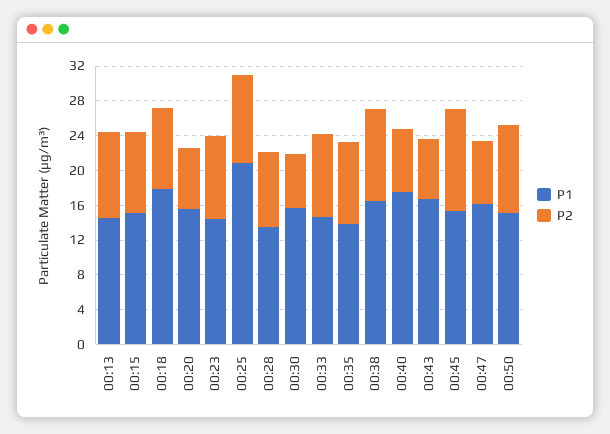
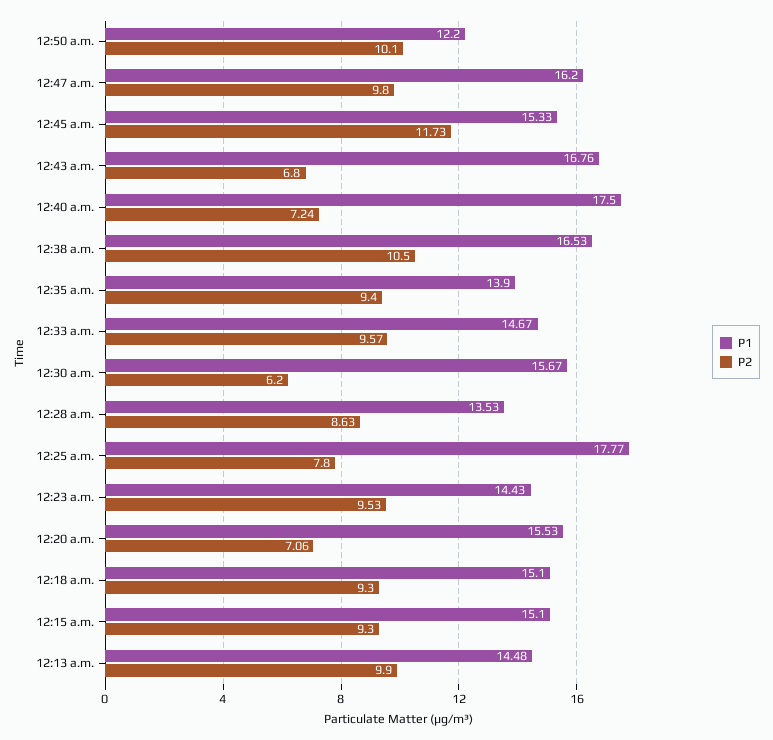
P1, 00:18: 18 -> 15.1
P1, 00:25: 21 -> 17.77
P2, 00:25: 10 -> 7.8
P2, 00:47: 7 -> 9.8
P1, 00:50: 15 -> 12.2

